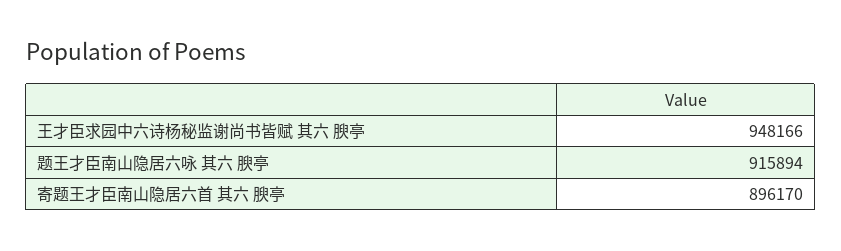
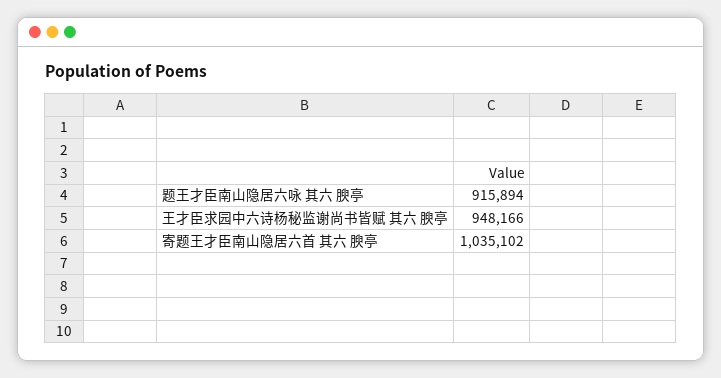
寄题王才臣南山隐居六首 其六 腴亭: 896170 -> 1035102

